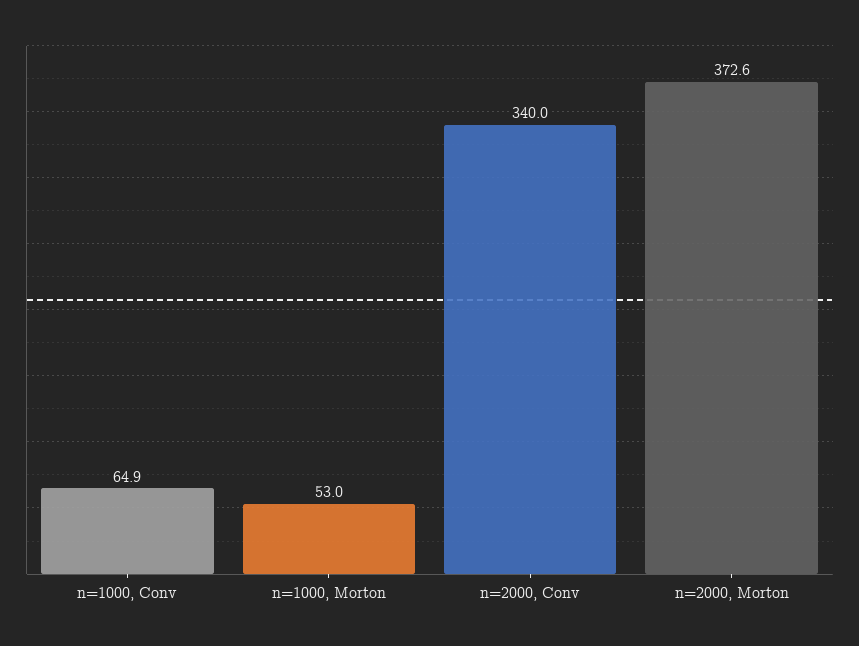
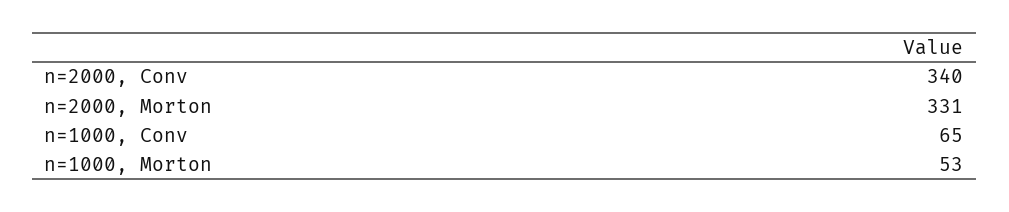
n=2000, Morton: 372.6 -> 331

